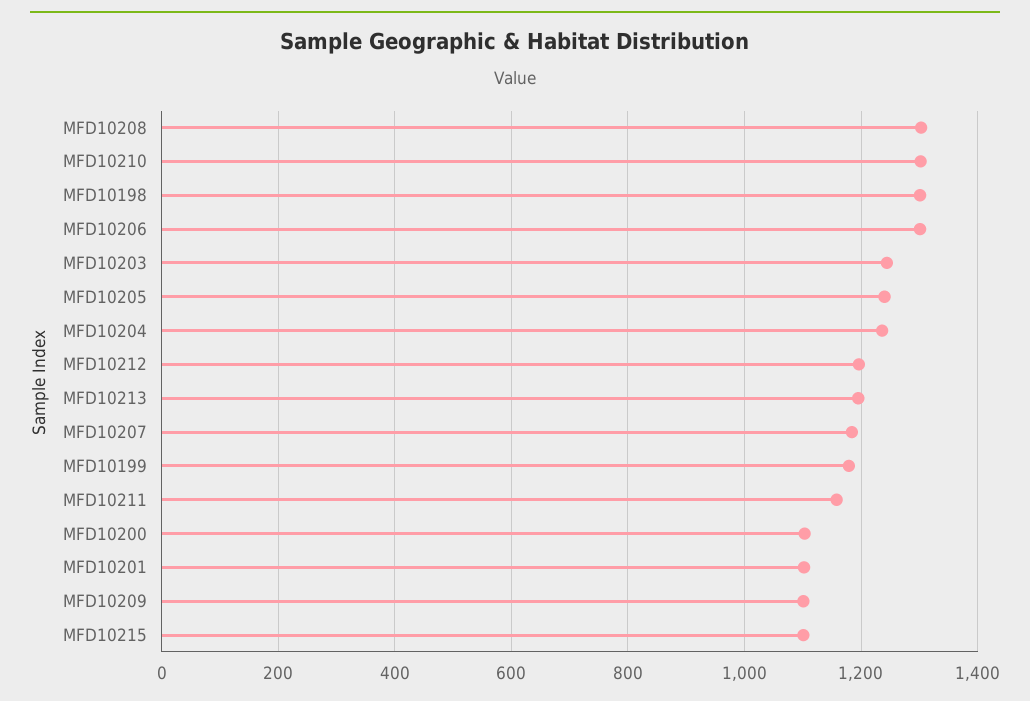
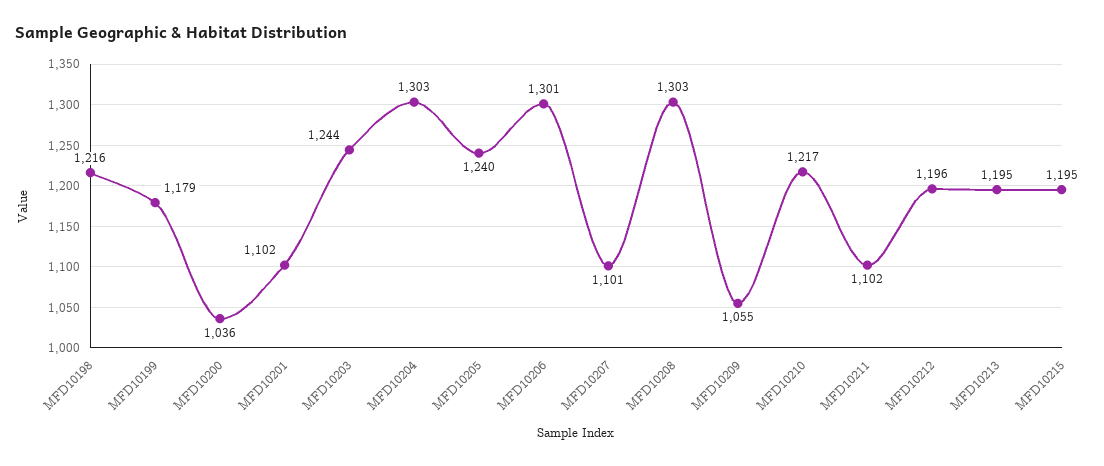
MFD10210: 1300 -> 1217
MFD10198: 1300 -> 1216
MFD10204: 1240 -> 1303
MFD10207: 1180 -> 1101
MFD10211: 1160 -> 1102
MFD10200: 1100 -> 1036
MFD10209: 1100 -> 1055
MFD10215: 1100 -> 1195

